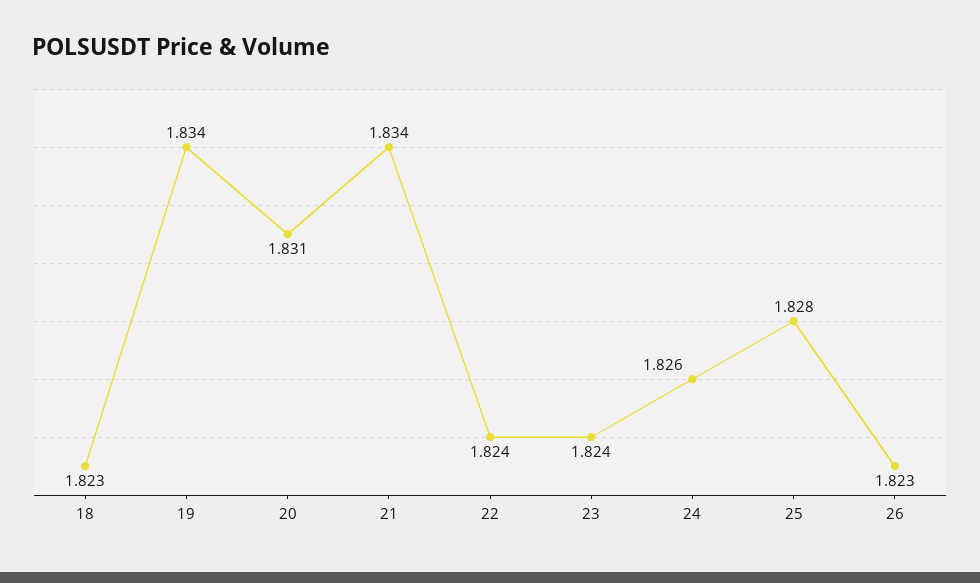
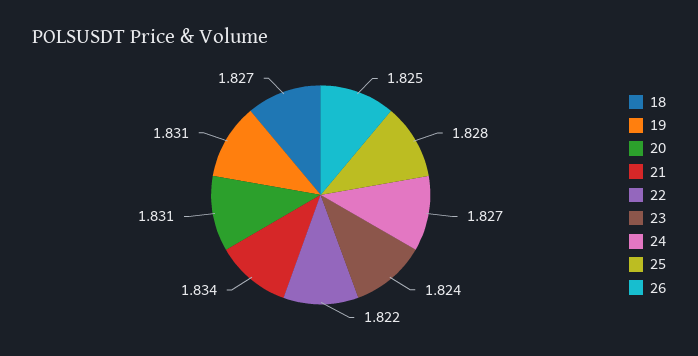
18: 1.823 -> 1.827
19: 1.834 -> 1.831
22: 1.824 -> 1.822
24: 1.826 -> 1.827
26: 1.823 -> 1.825

